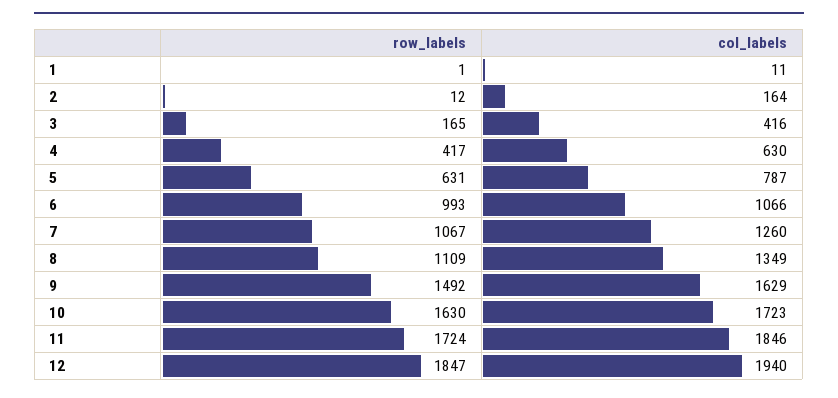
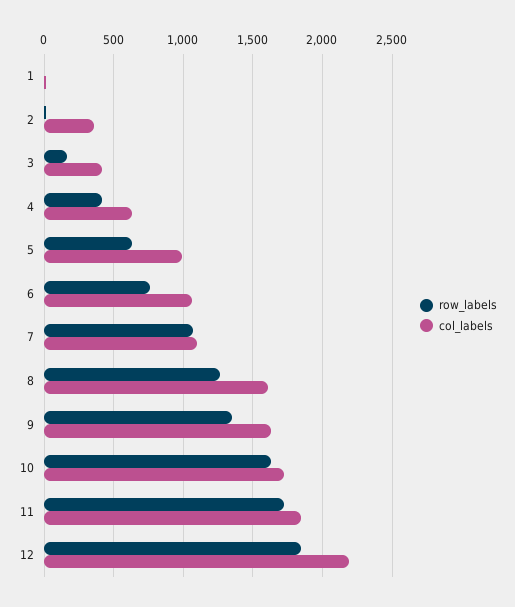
col_labels, 2: 164 -> 350
col_labels, 5: 787 -> 1000
row_labels, 6: 993 -> 750
col_labels, 7: 1260 -> 1100
row_labels, 8: 1109 -> 1250
col_labels, 8: 1349 -> 1600
row_labels, 9: 1492 -> 1350
col_labels, 12: 1940 -> 2200

